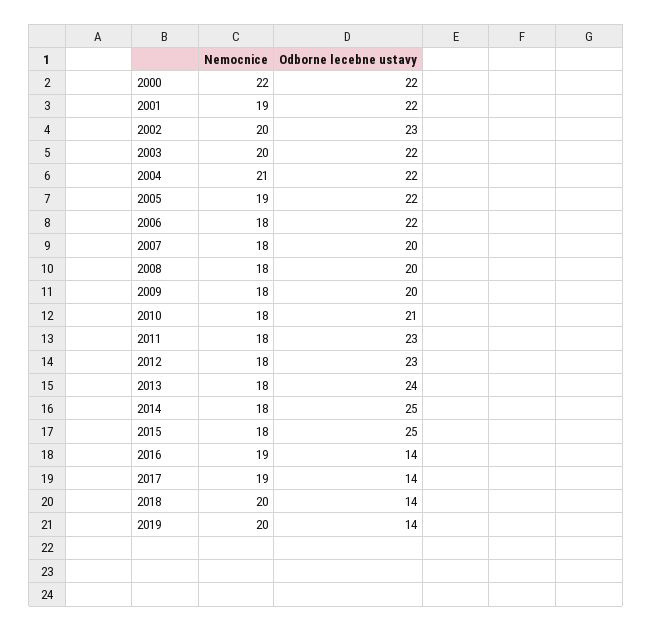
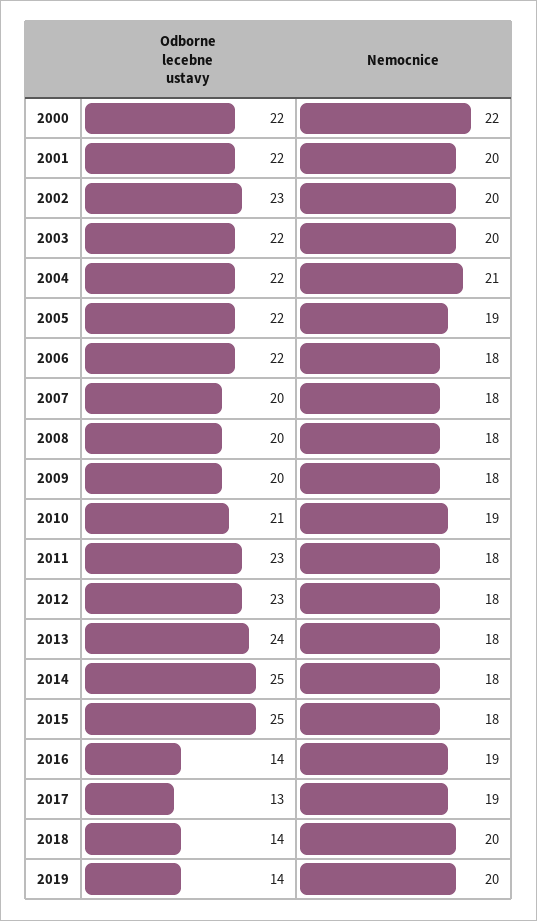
Nemocnice, 2001: 19 -> 20
Nemocnice, 2010: 18 -> 19
Odborne lecebne ustavy, 2017: 14 -> 13

